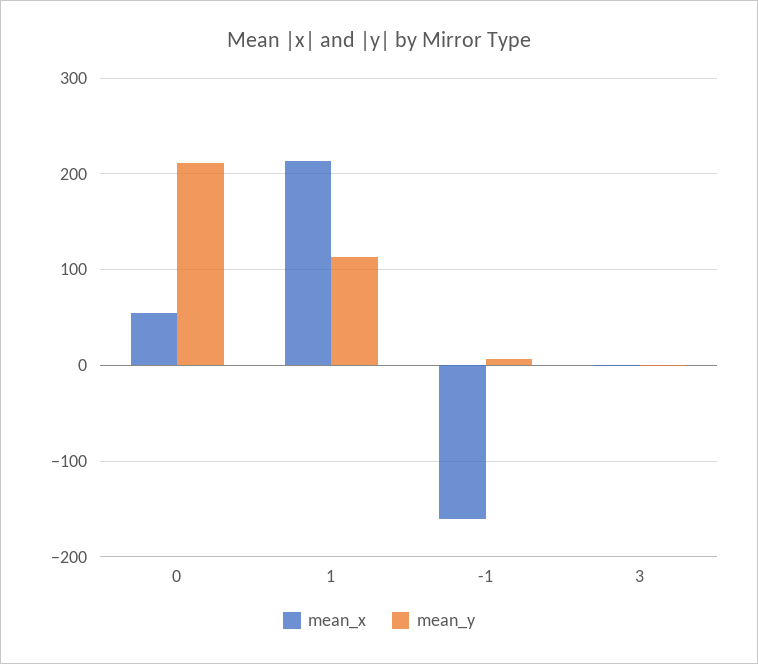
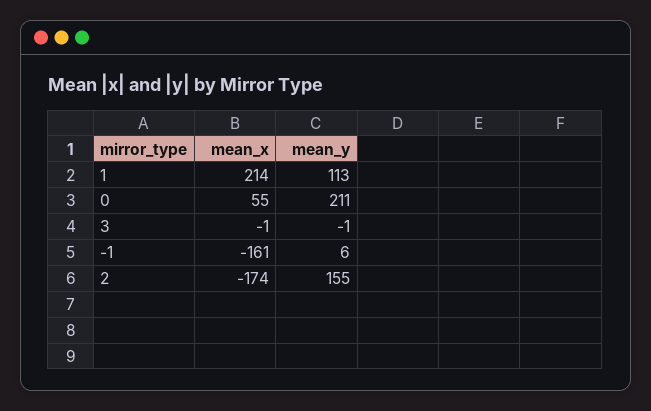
mean_x, 2: none -> -174
mean_y, 2: none -> 155

